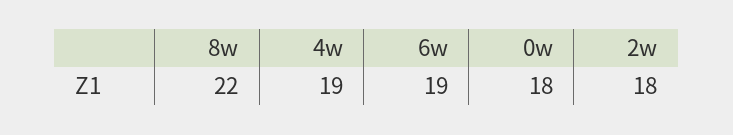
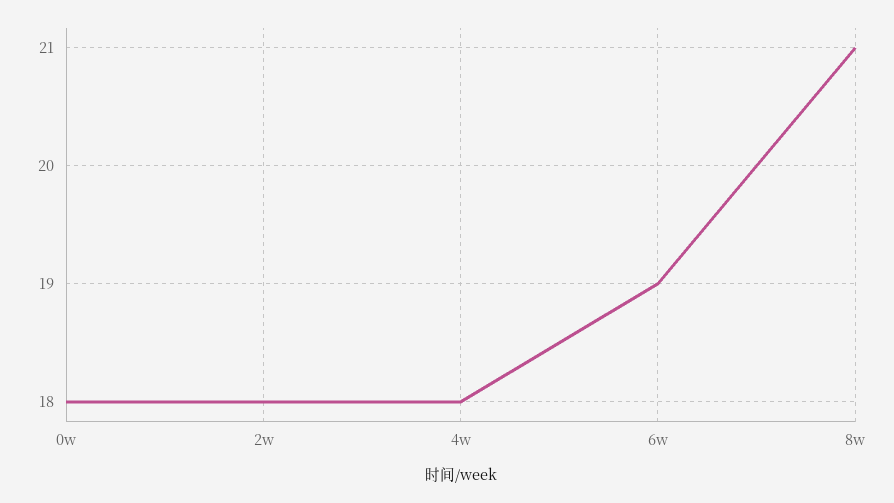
8w: 22 -> 21
4w: 19 -> 18

